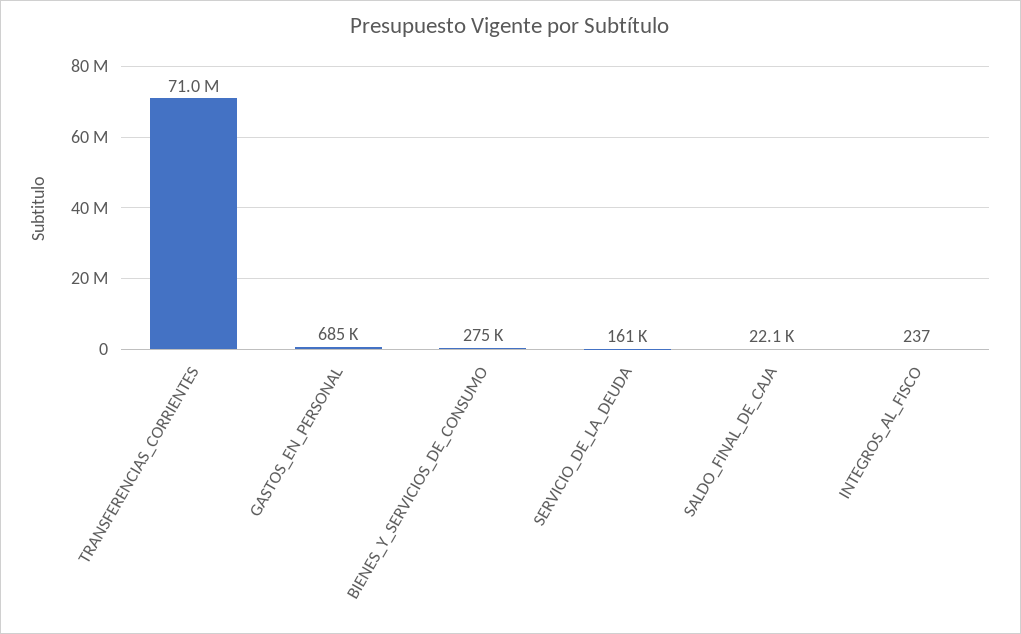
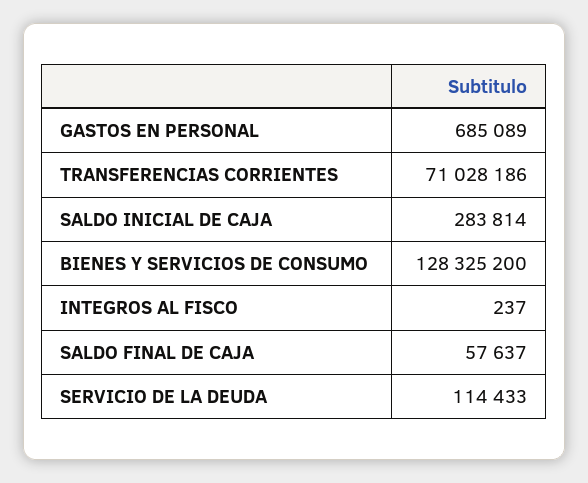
BIENES_Y_SERVICIOS_DE_CONSUMO: 275000 -> 128325200
SERVICIO_DE_LA_DEUDA: 161000 -> 114433
SALDO_FINAL_DE_CAJA: 22100 -> 57637
SALDO INICIAL DE CAJA: none -> 283814

